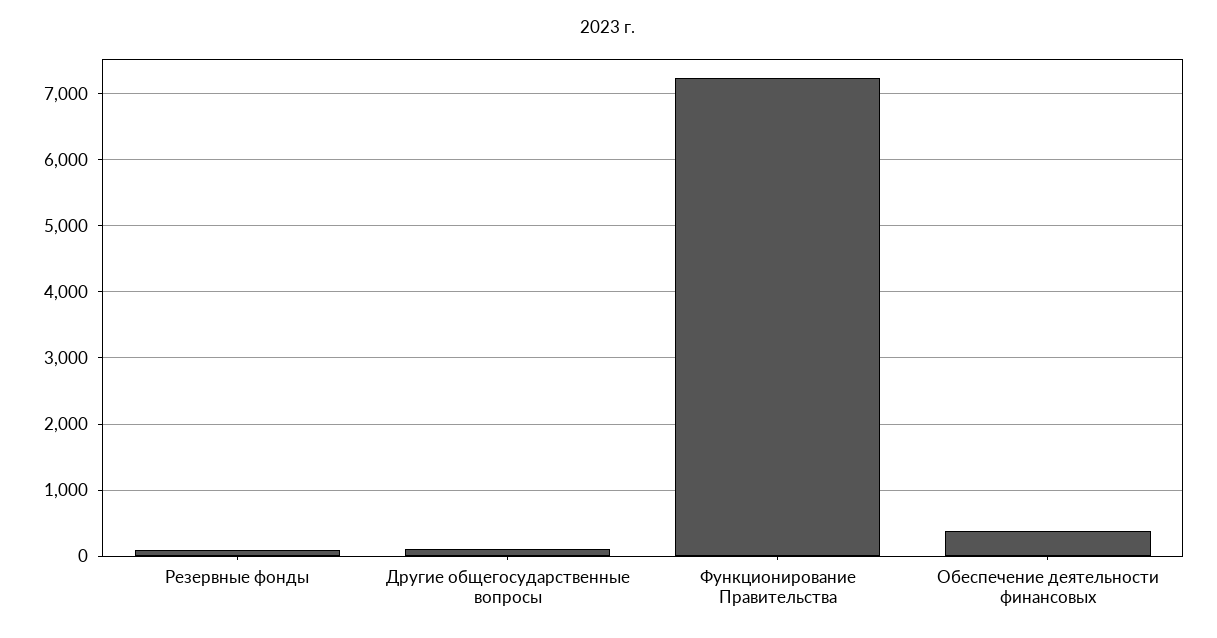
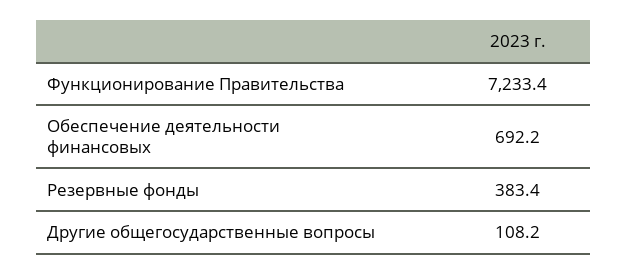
Резервные фонды: 100 -> 383.4
Обеспечение деятельности финансовых: 400 -> 692.2

